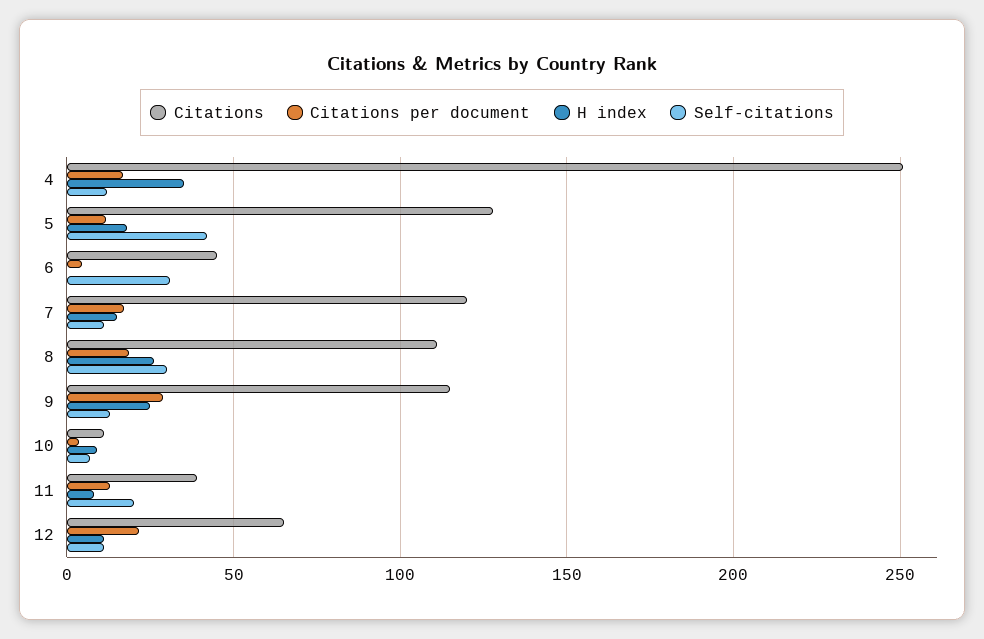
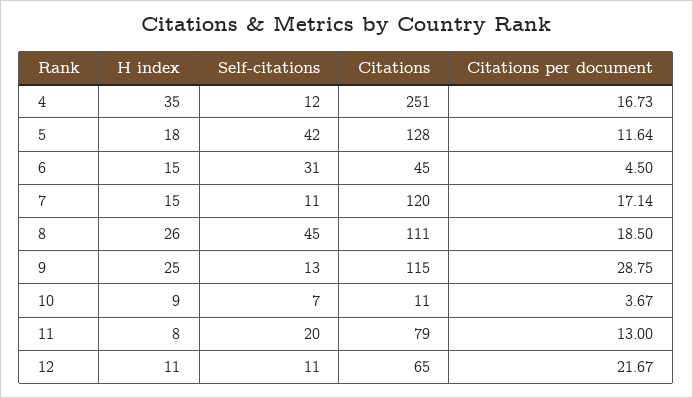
H index, 6: 0 -> 15
Self-citations, 8: 30 -> 45
Citations, 11: 40 -> 79

